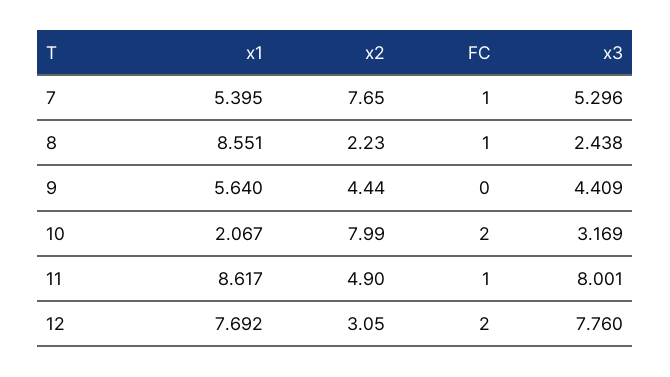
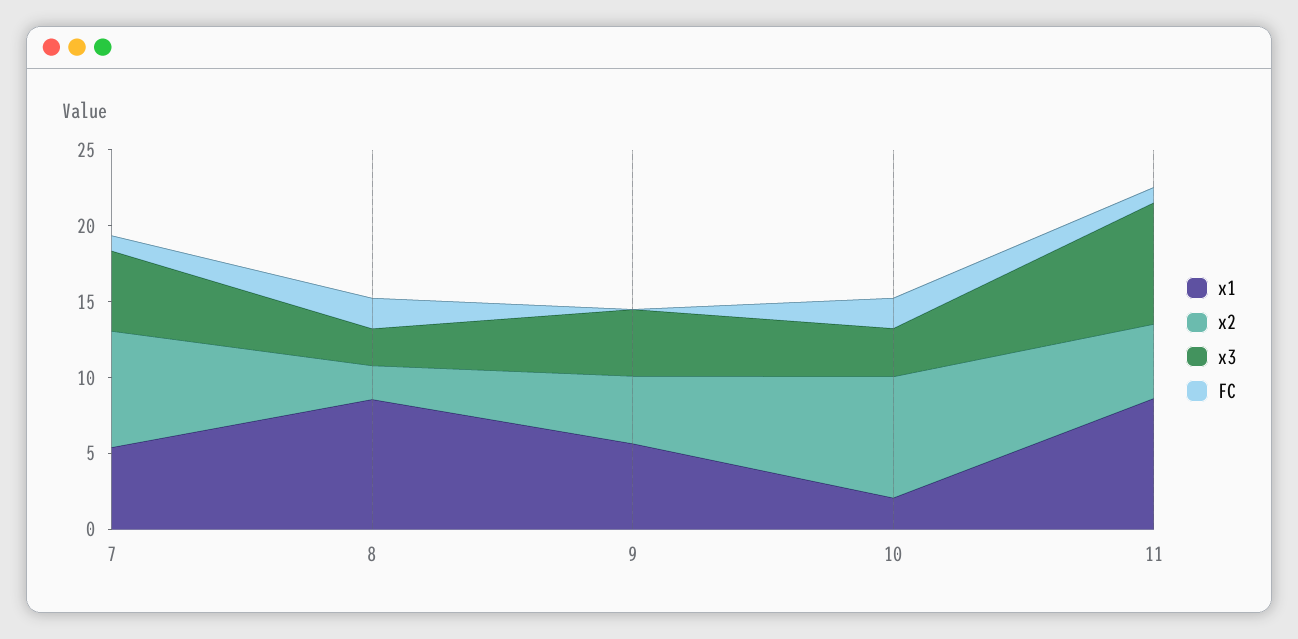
FC, 8: 1 -> 2
x1, 12: 7.692 -> none
x2, 12: 3.05 -> none
FC, 12: 2 -> none
x3, 12: 7.76 -> none

